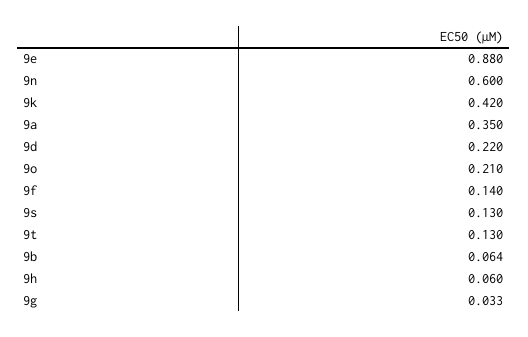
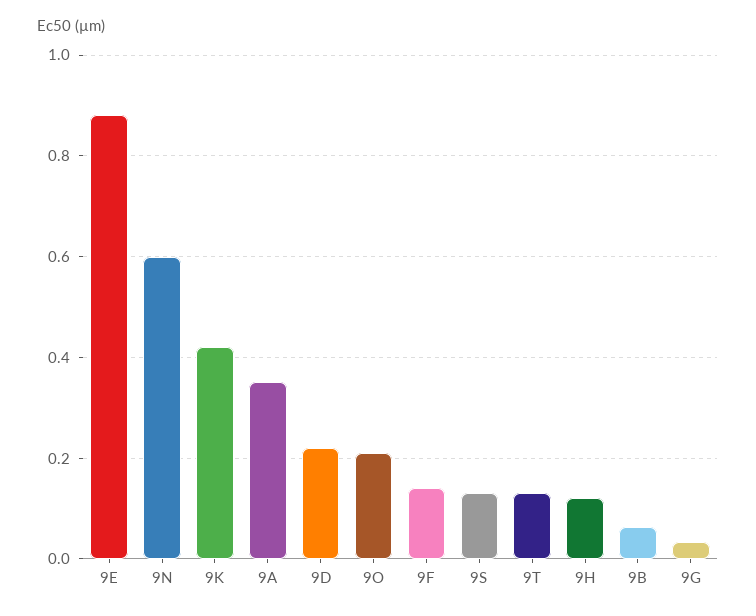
9h: 0.06 -> 0.12

